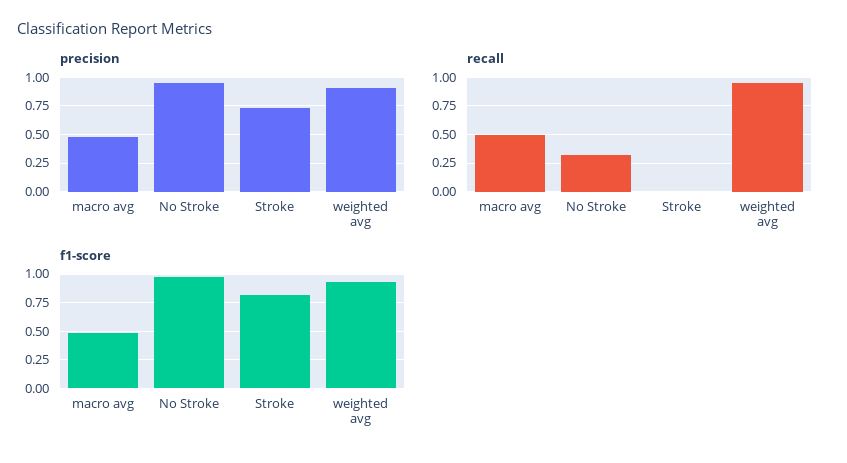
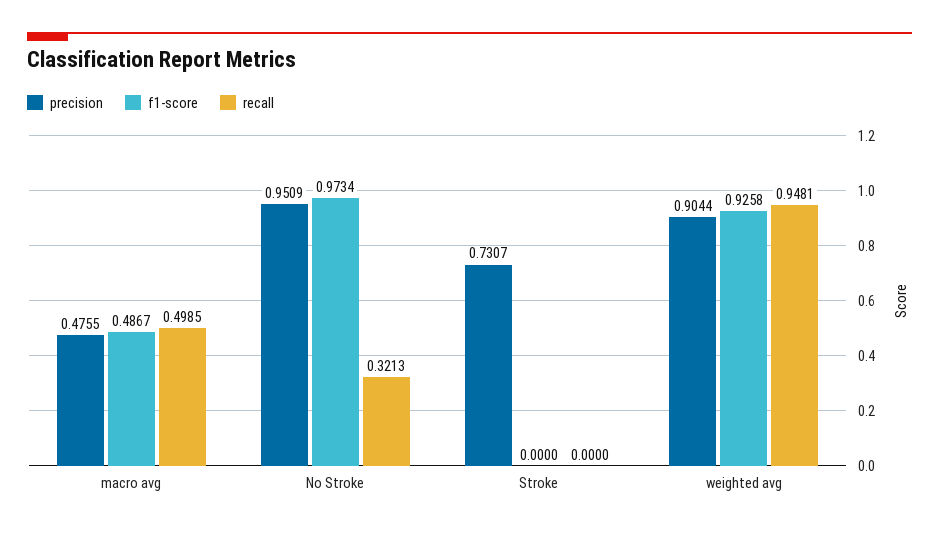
f1-score, Stroke: 0.75 -> 0

